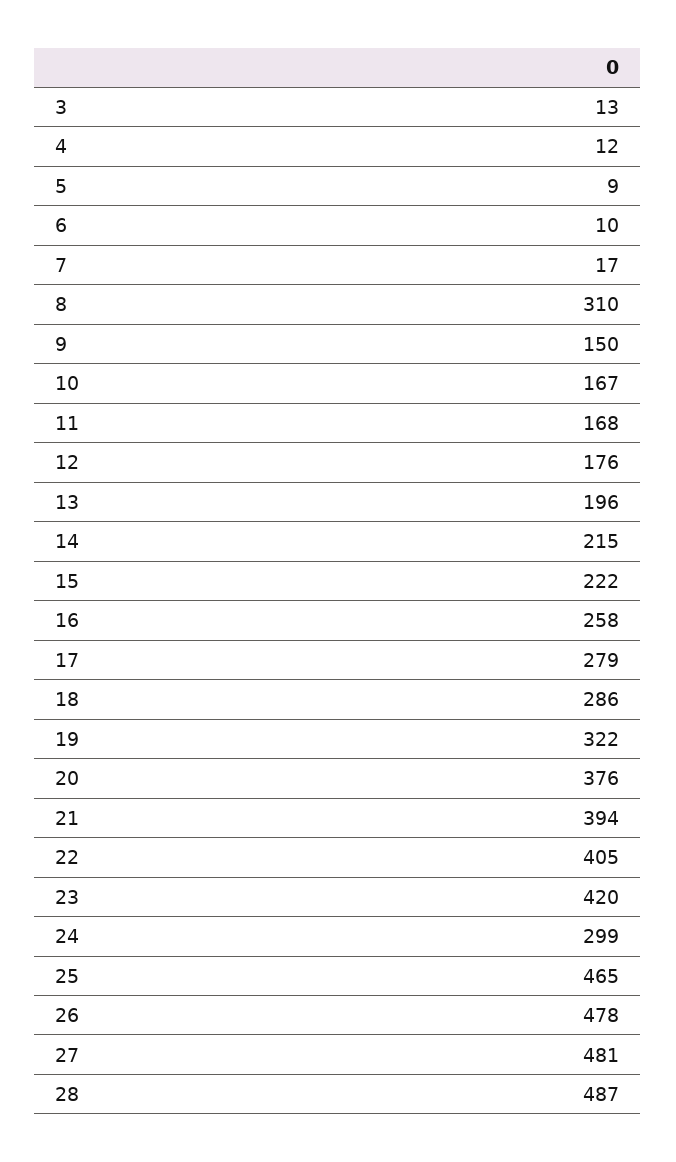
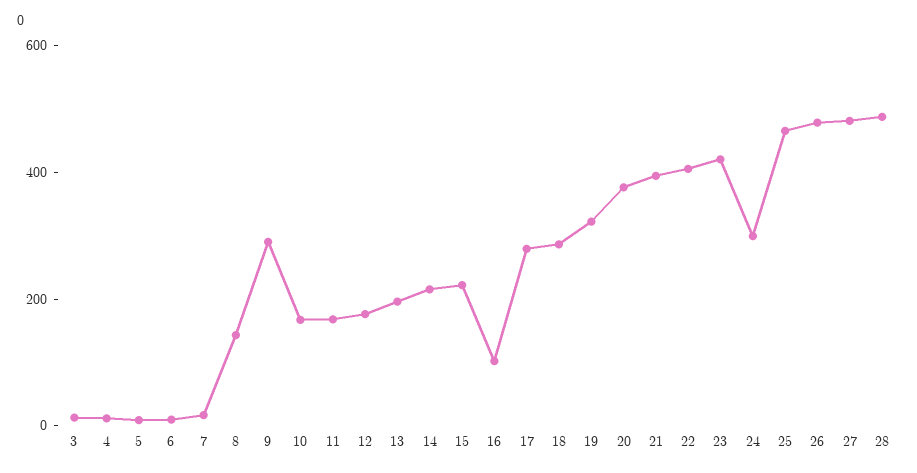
8: 310 -> 150
9: 150 -> 300
16: 258 -> 100

